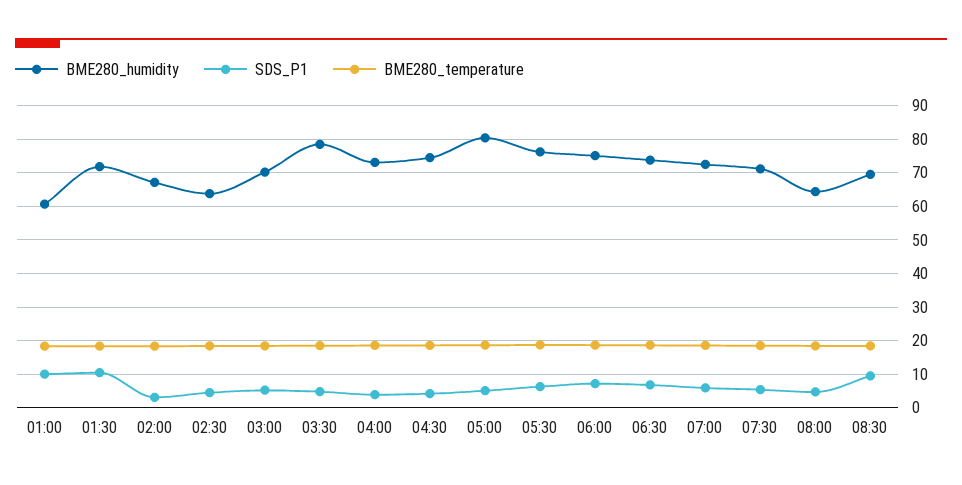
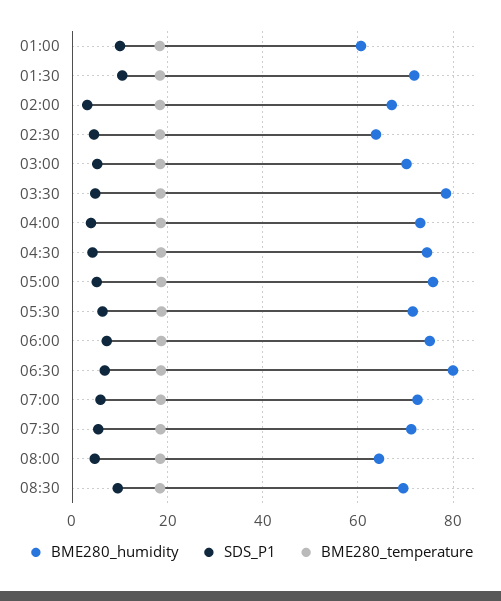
BME280_humidity, 05:00: 80 -> 76
BME280_humidity, 05:30: 76 -> 72
BME280_humidity, 06:30: 74 -> 80

